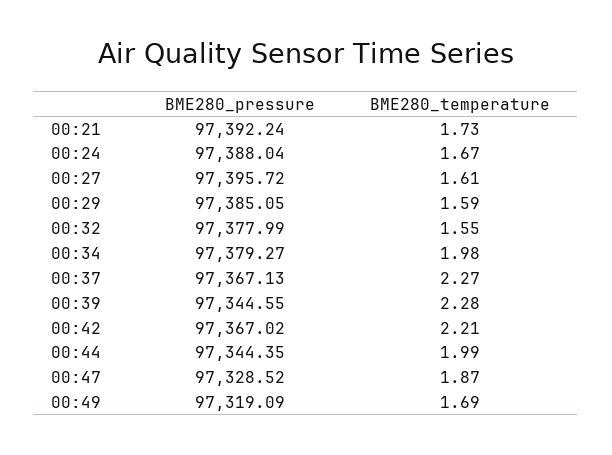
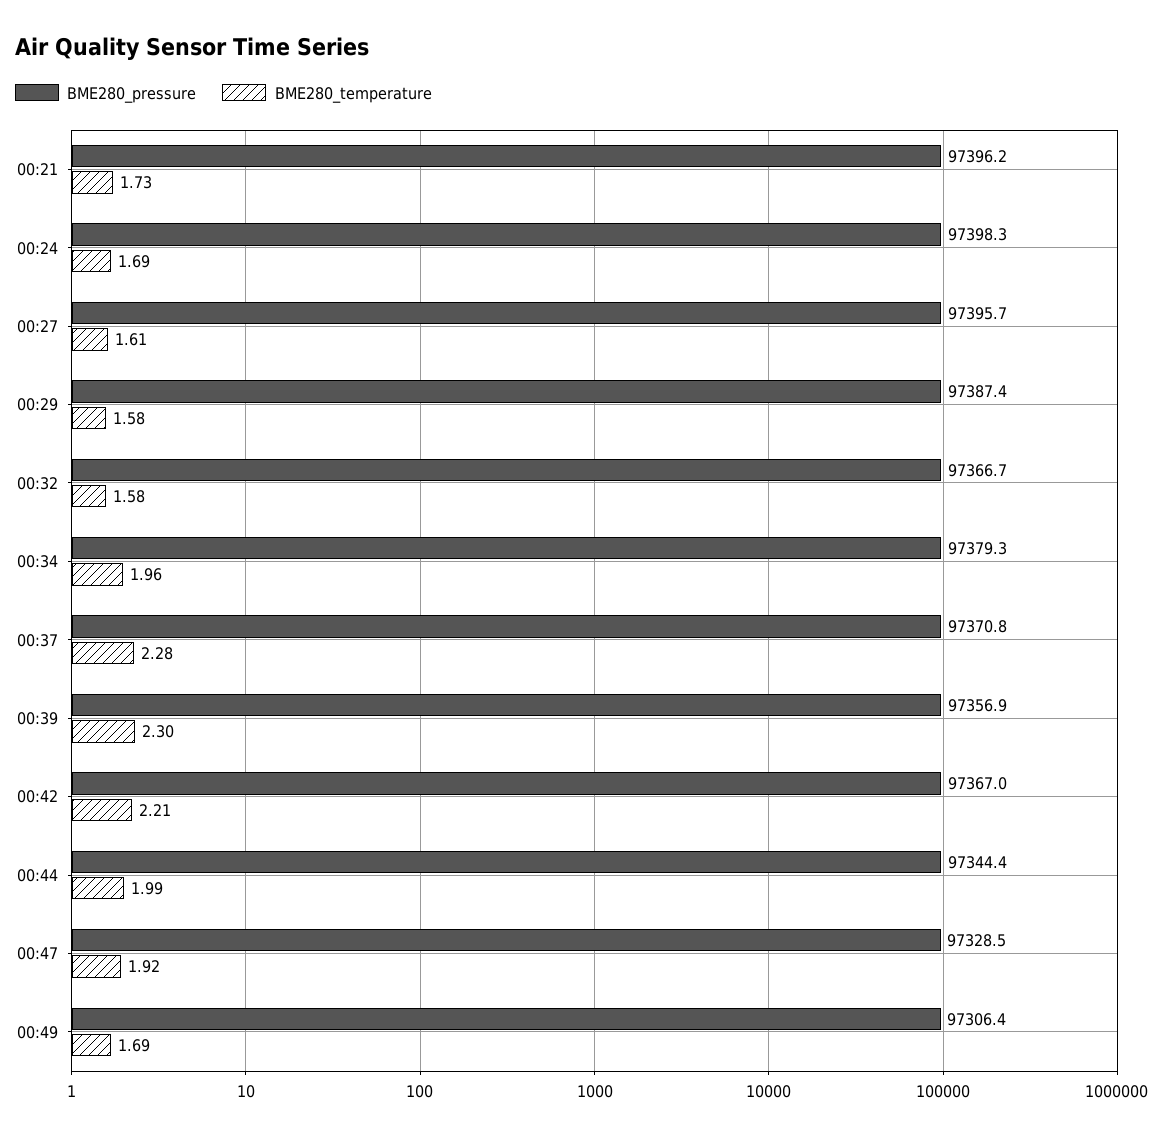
BME280_pressure, 00:21: 97392.24 -> 97396.2
BME280_pressure, 00:24: 97388.04 -> 97398.3
BME280_temperature, 00:24: 1.67 -> 1.69
BME280_pressure, 00:29: 97385.05 -> 97387.4
BME280_temperature, 00:29: 1.59 -> 1.58
BME280_pressure, 00:32: 97377.99 -> 97366.7
BME280_temperature, 00:32: 1.55 -> 1.58
BME280_temperature, 00:34: 1.98 -> 1.96
BME280_pressure, 00:37: 97367.13 -> 97370.8
BME280_temperature, 00:37: 2.27 -> 2.28
BME280_pressure, 00:39: 97344.55 -> 97356.9
BME280_temperature, 00:39: 2.28 -> 2.3
BME280_temperature, 00:47: 1.87 -> 1.92
BME280_pressure, 00:49: 97319.09 -> 97306.4

